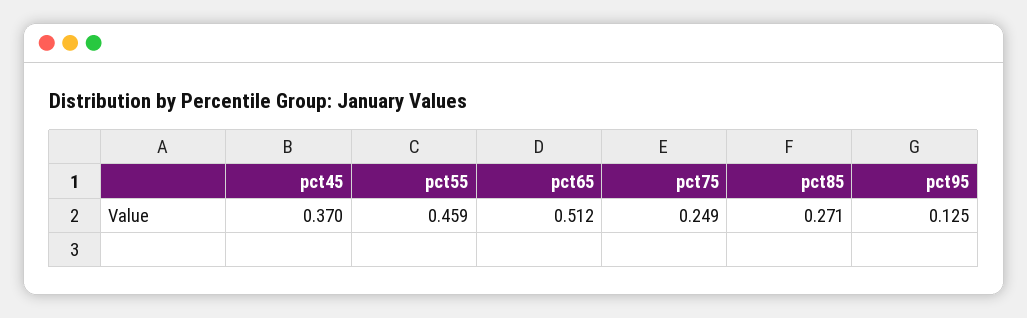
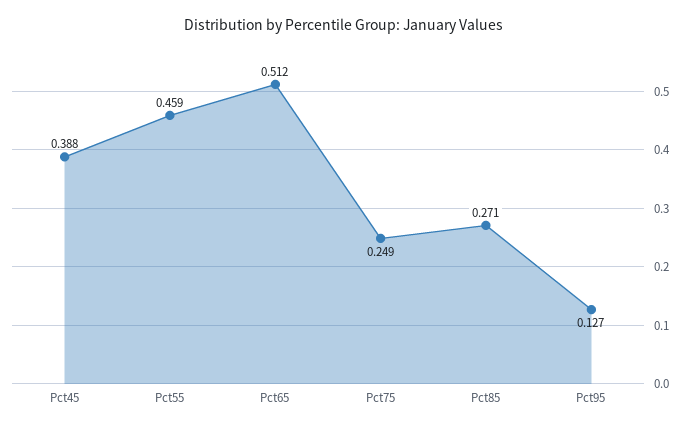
pct45: 0.37 -> 0.388
pct95: 0.125 -> 0.127

